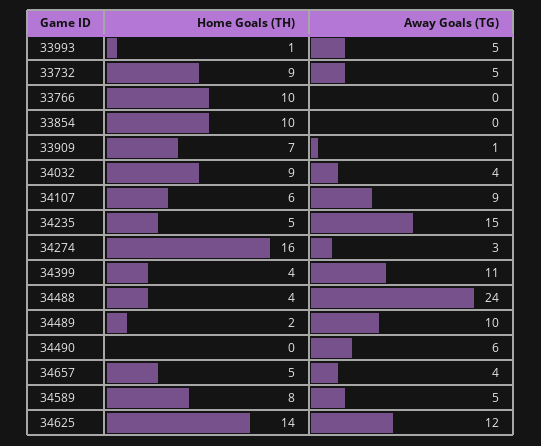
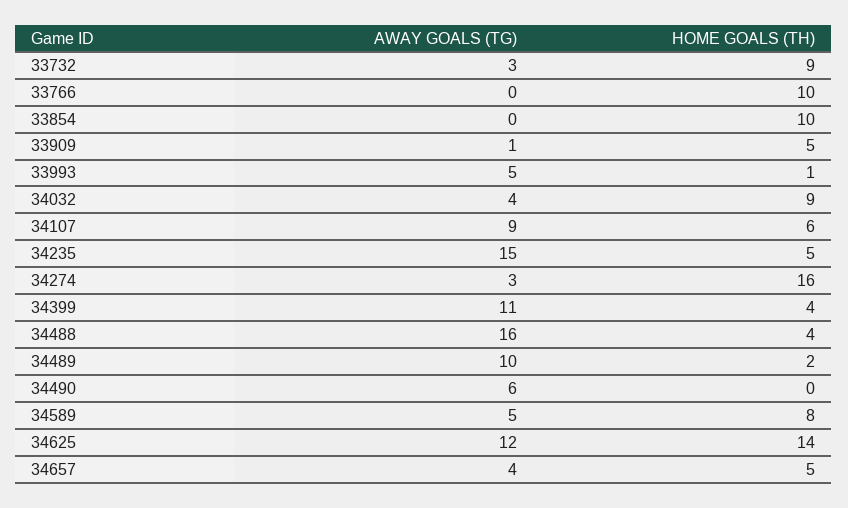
Away Goals (TG), 33732: 5 -> 3
Home Goals (TH), 33909: 7 -> 5
Away Goals (TG), 34488: 24 -> 16

